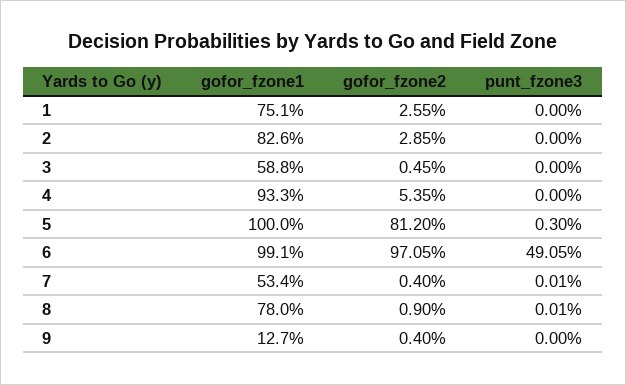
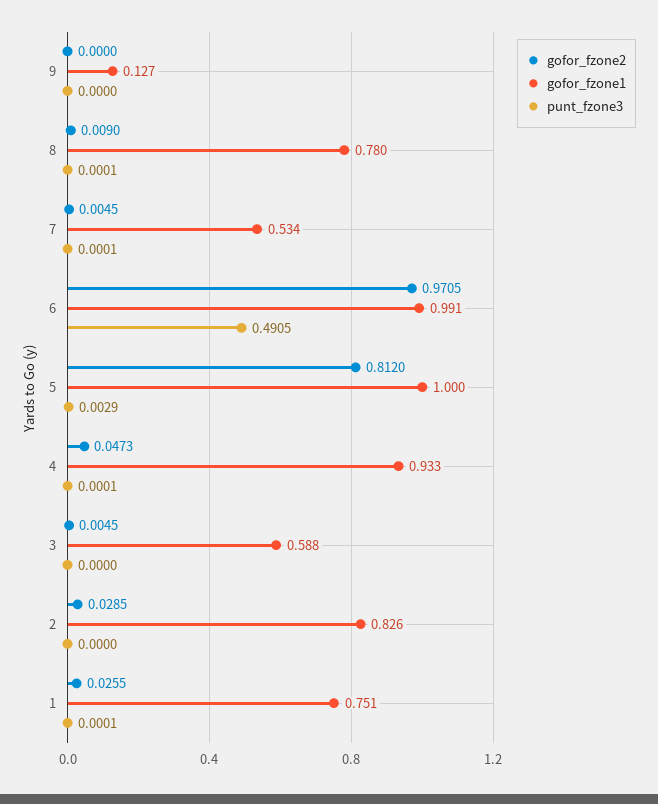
punt_fzone3, 1: 0 -> 0.0001
gofor_fzone2, 4: 0.0535 -> 0.0473
punt_fzone3, 4: 0 -> 0.0001
punt_fzone3, 5: 0.003 -> 0.0029
gofor_fzone2, 7: 0.004 -> 0.0045
gofor_fzone2, 9: 0.004 -> 0

